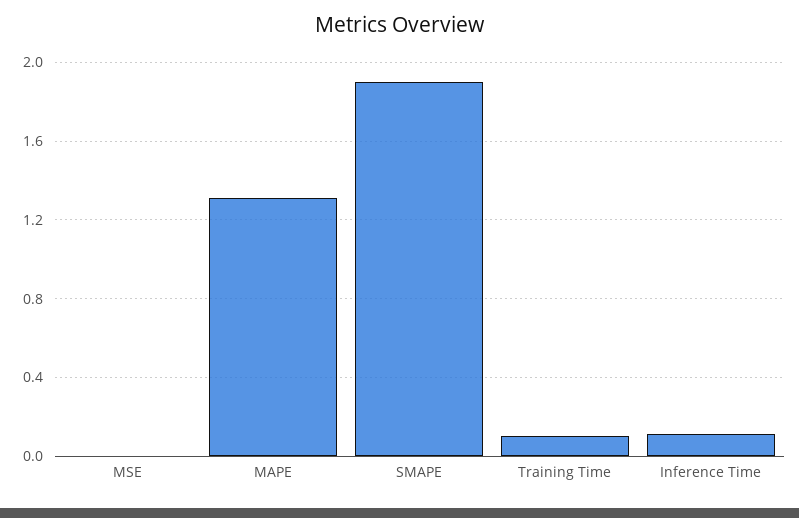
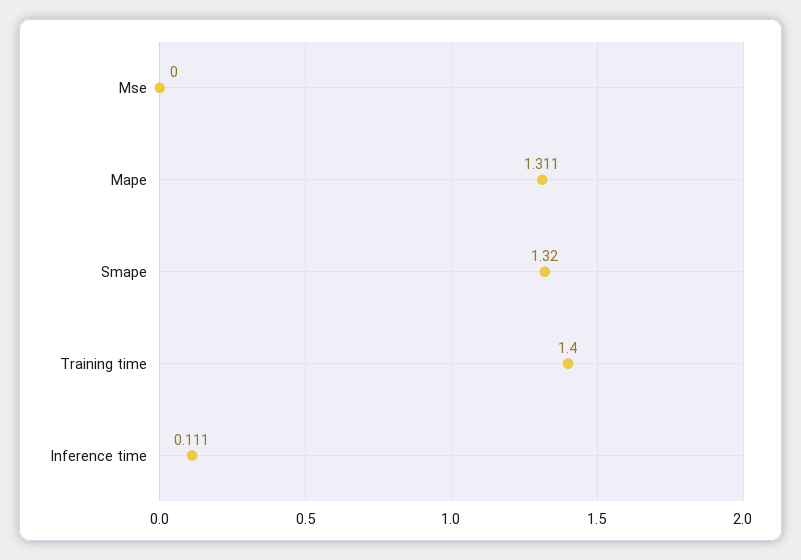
SMAPE: 1.9 -> 1.32
Training Time: 0.1 -> 1.4

